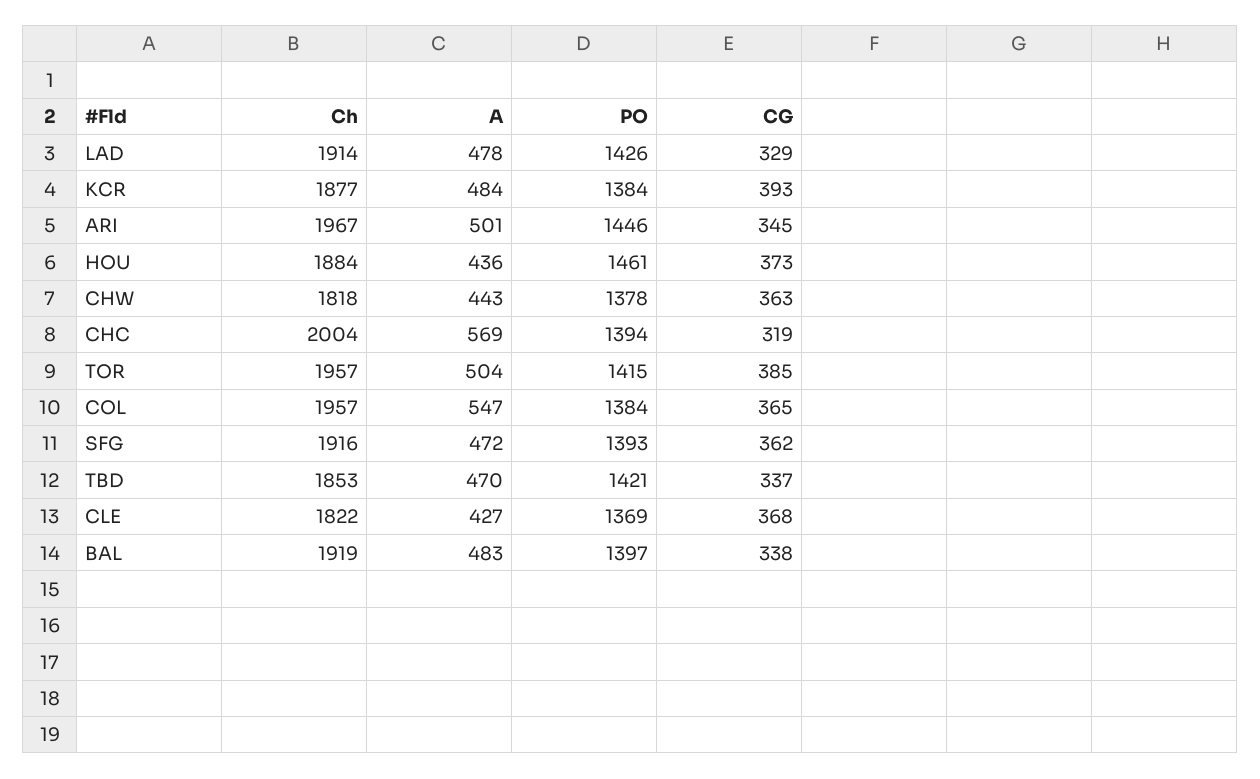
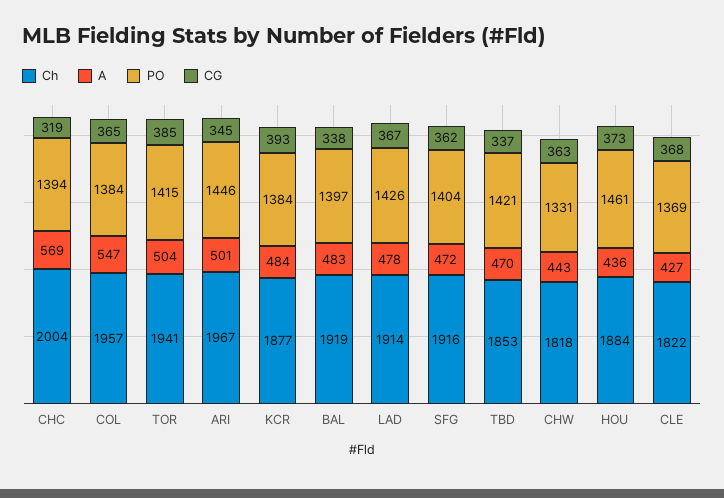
CG, LAD: 329 -> 367
PO, CHW: 1378 -> 1331
Ch, TOR: 1957 -> 1941
PO, SFG: 1393 -> 1404

